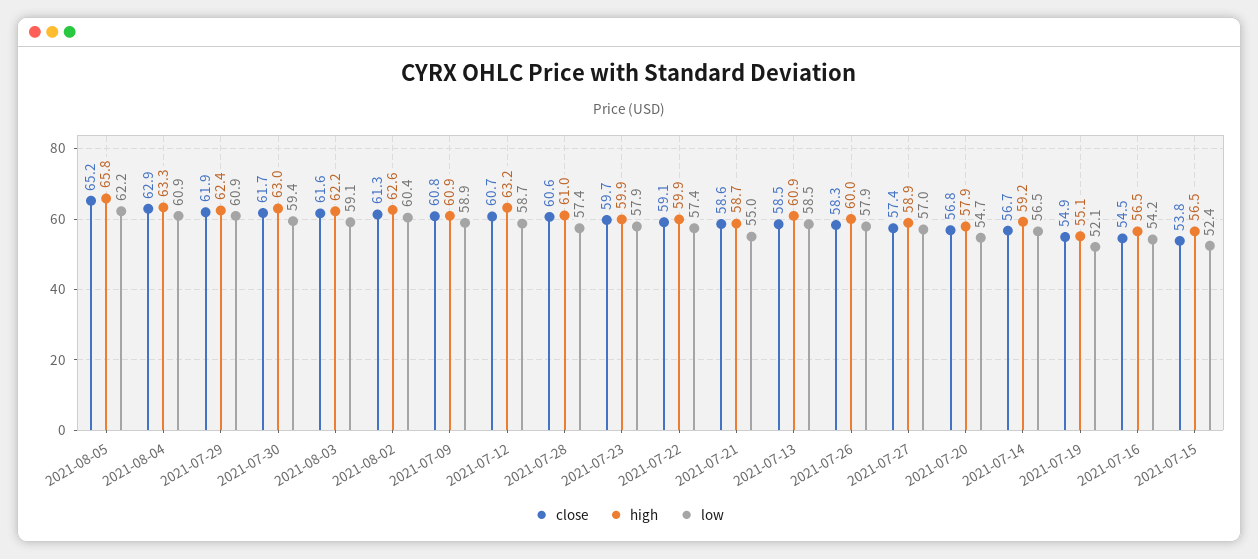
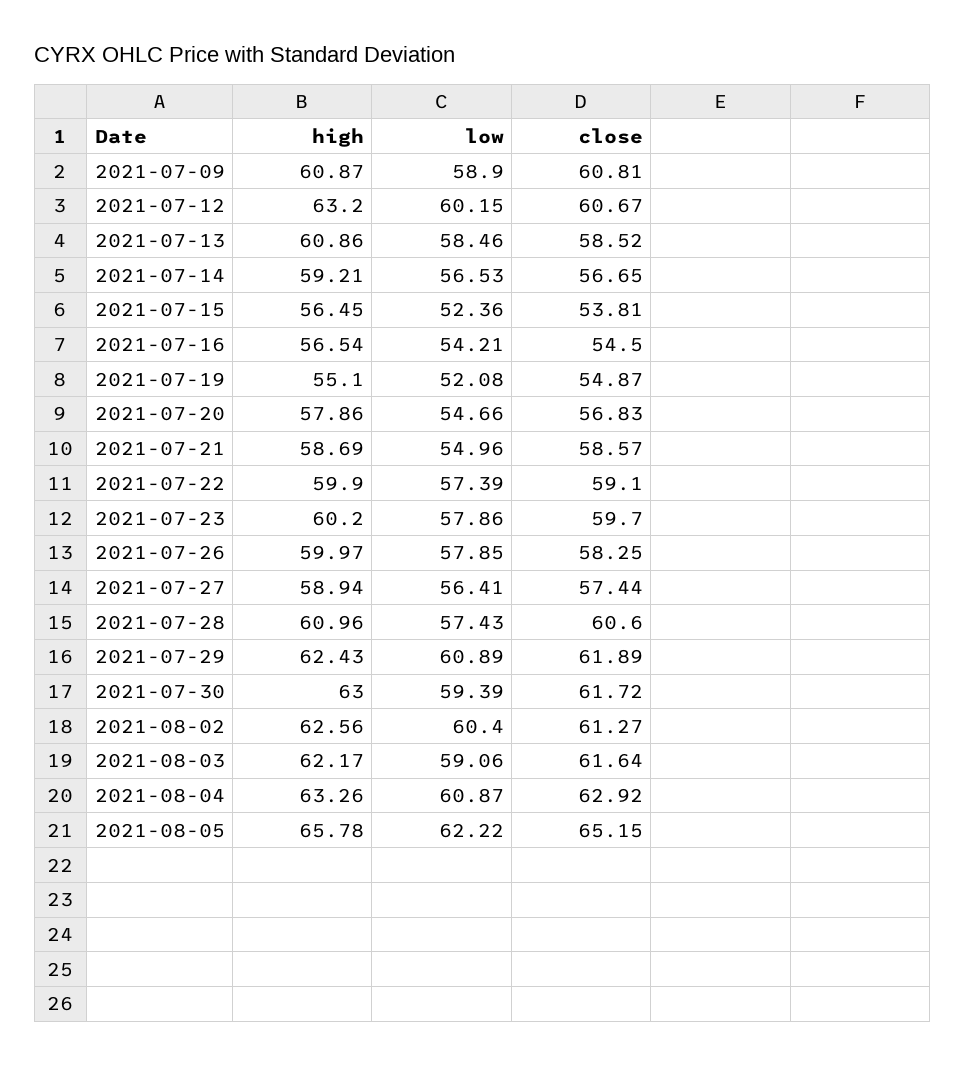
low, 2021-07-12: 58.7 -> 60.15
high, 2021-07-23: 59.9 -> 60.2
low, 2021-07-27: 57 -> 56.41

